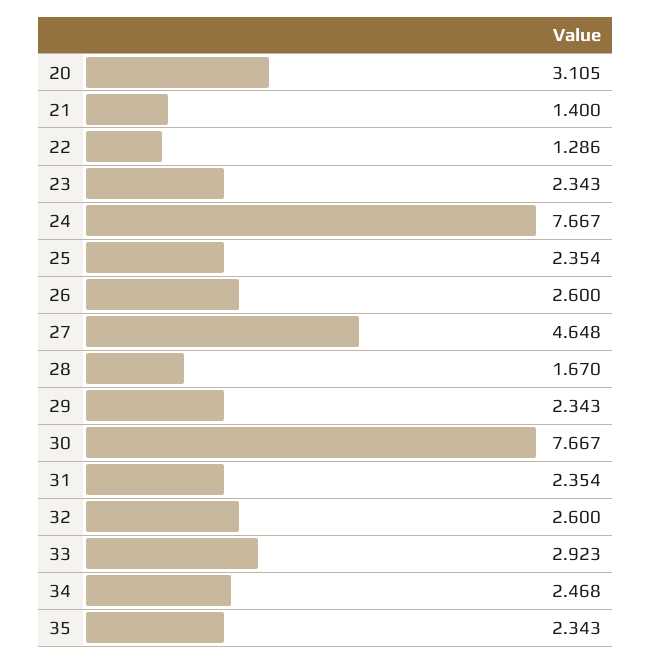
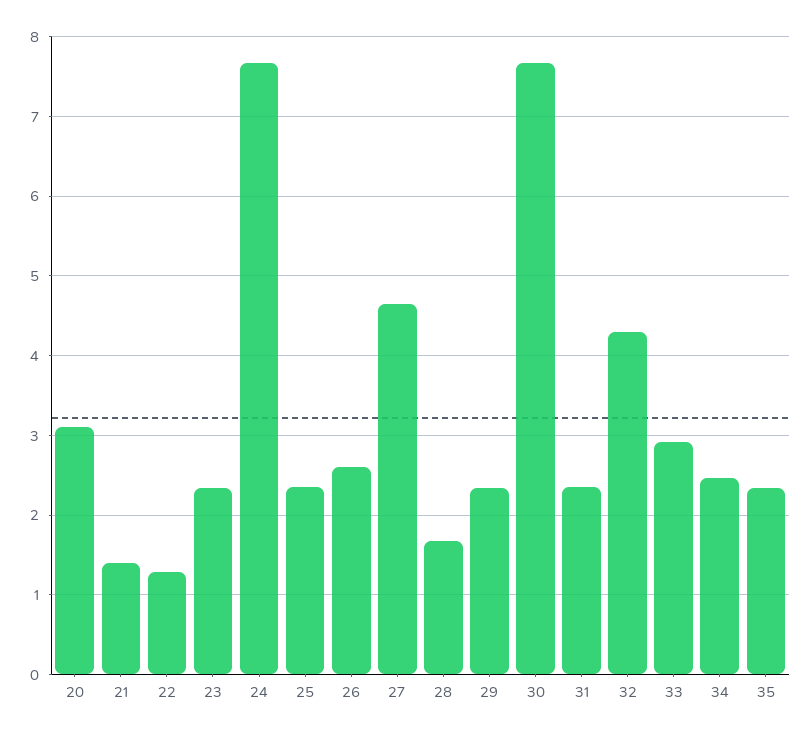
32: 2.6 -> 4.3

